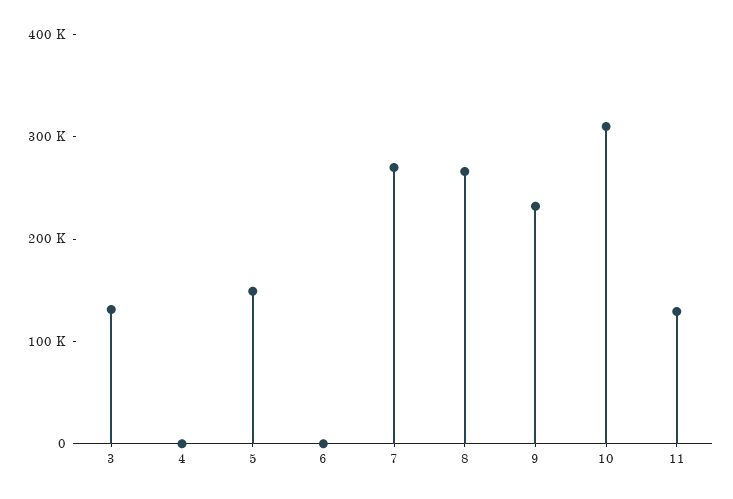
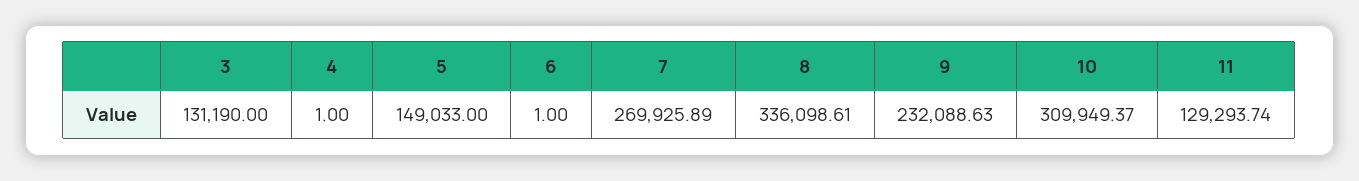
8: 260000 -> 336098.61

